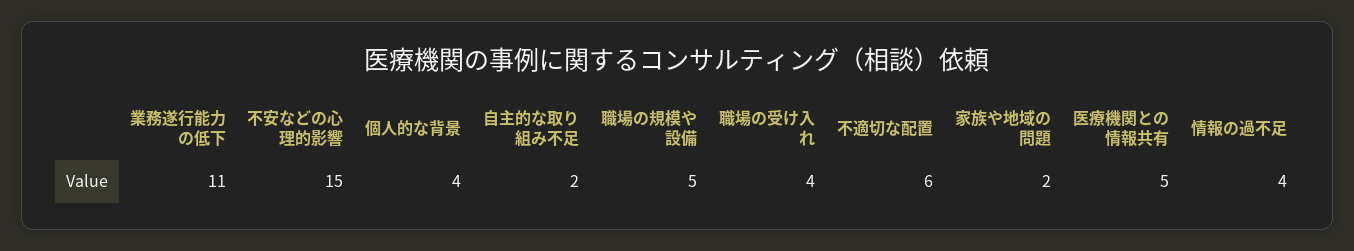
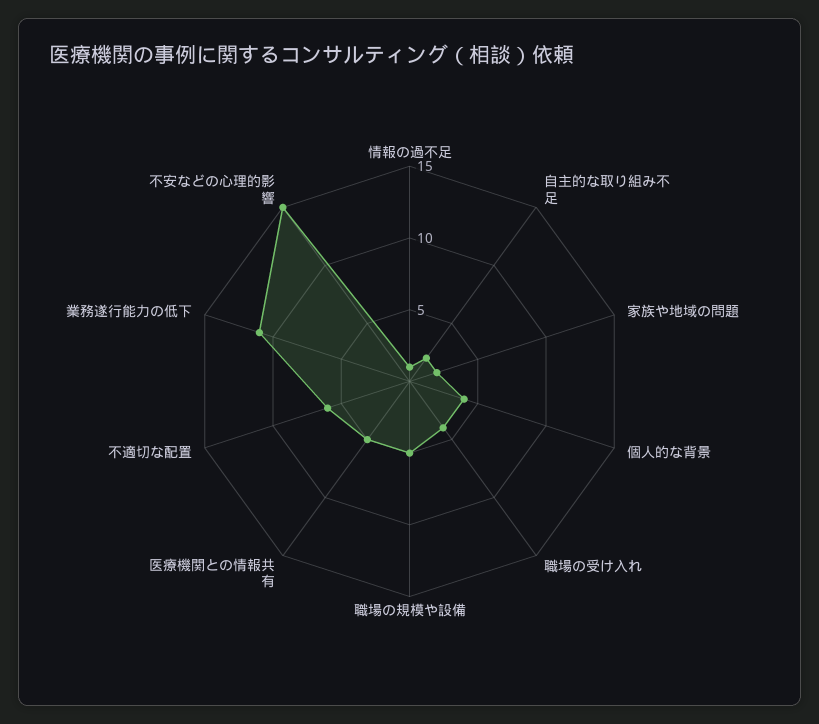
情報の過不足: 4 -> 1

